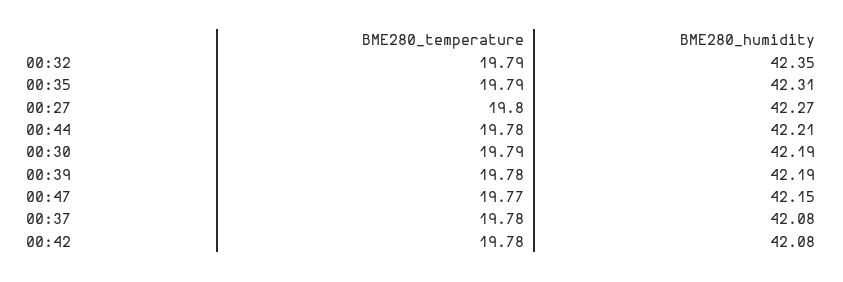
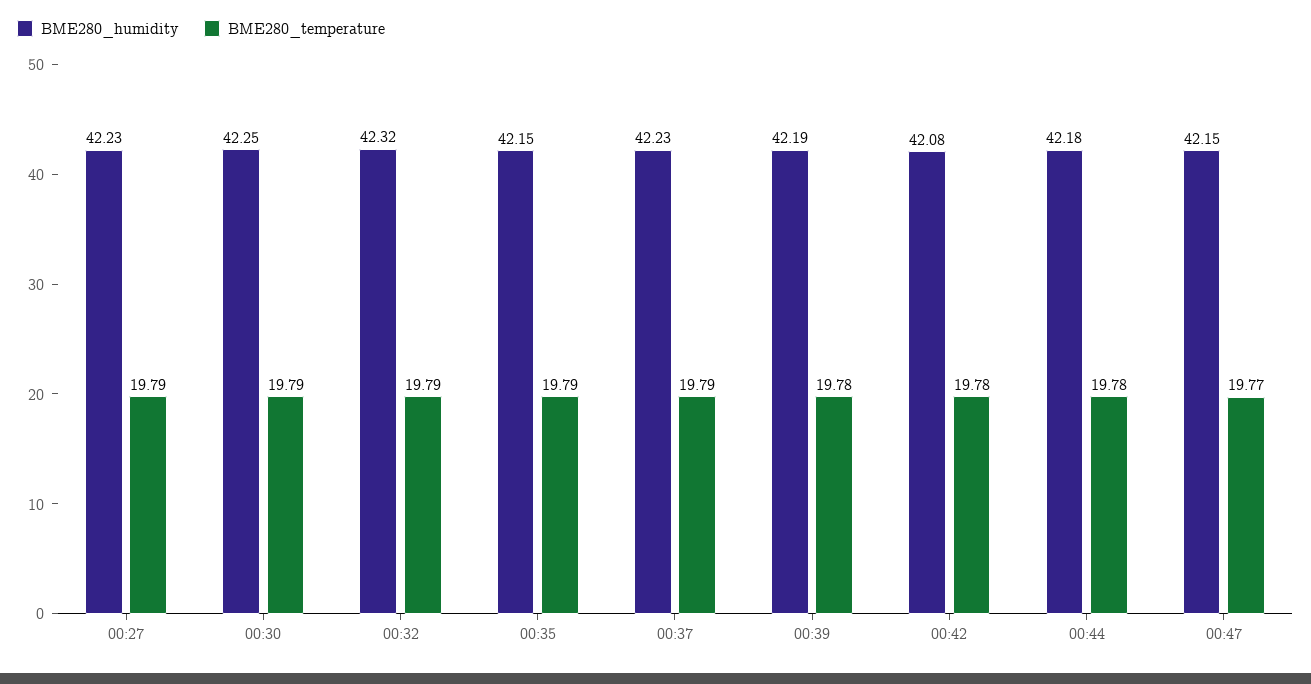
BME280_humidity, 00:32: 42.35 -> 42.32
BME280_humidity, 00:35: 42.31 -> 42.15
BME280_temperature, 00:27: 19.8 -> 19.79
BME280_humidity, 00:27: 42.27 -> 42.23
BME280_humidity, 00:44: 42.21 -> 42.18
BME280_humidity, 00:30: 42.19 -> 42.25
BME280_temperature, 00:37: 19.78 -> 19.79
BME280_humidity, 00:37: 42.08 -> 42.23

